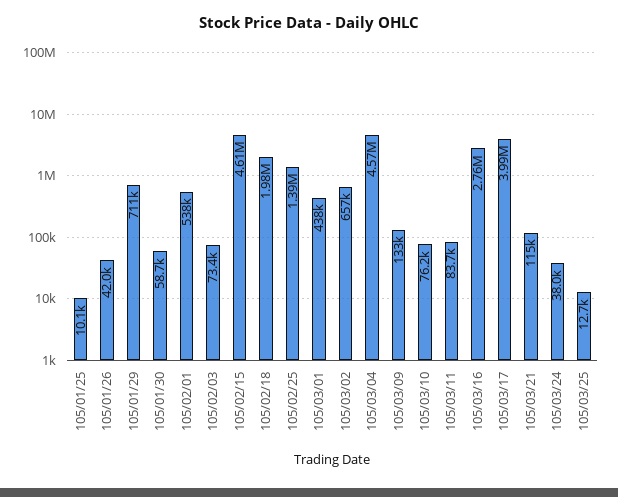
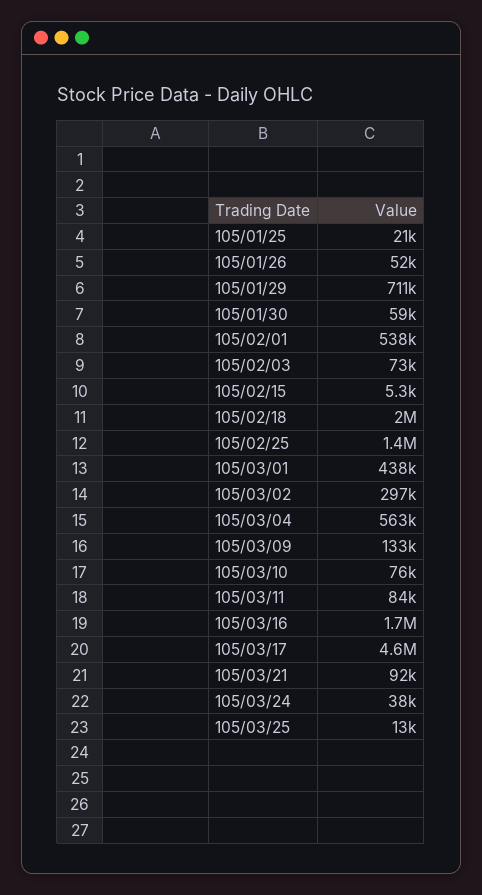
105/01/25: 10100 -> 21000
105/01/26: 42000 -> 52000
105/02/15: 4610000 -> 5300
105/03/02: 657000 -> 297000
105/03/04: 4570000 -> 563000
105/03/16: 2760000 -> 1700000
105/03/17: 3990000 -> 4600000
105/03/21: 115000 -> 92000

